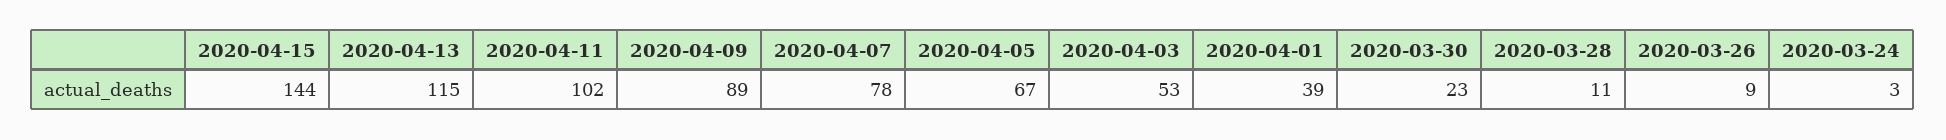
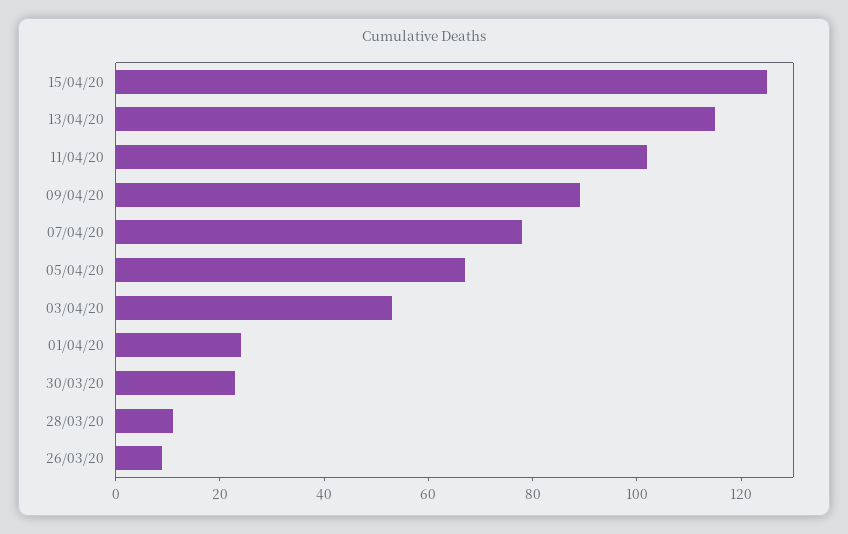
2020-04-15: 144 -> 125
2020-04-01: 39 -> 25
2020-03-24: 3 -> none

